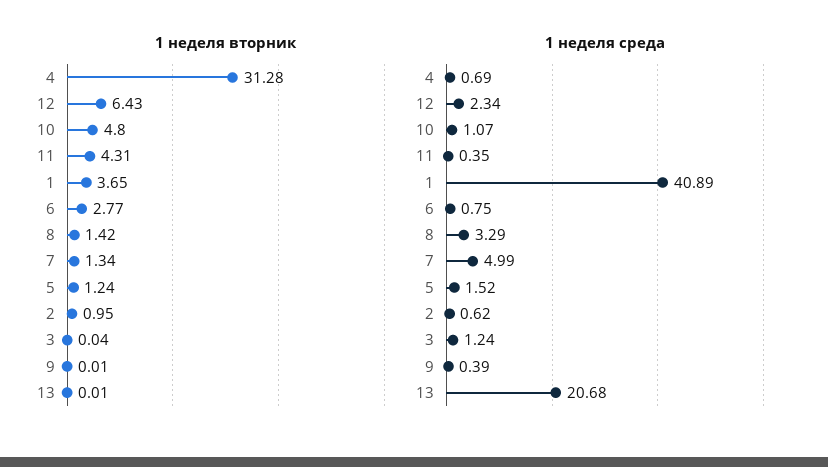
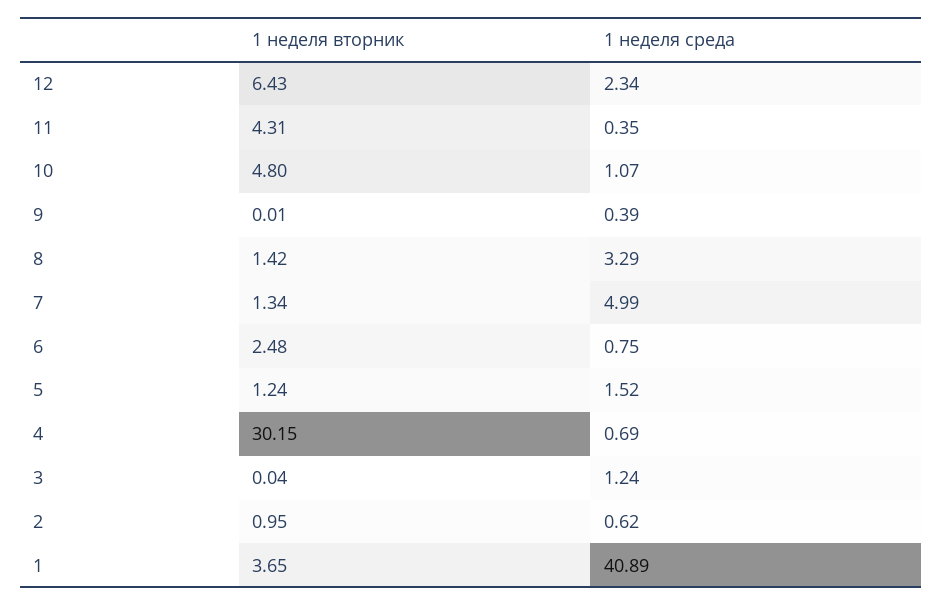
1 неделя вторник, 4: 31.28 -> 30.15
1 неделя вторник, 6: 2.77 -> 2.48
1 неделя вторник, 13: 0.01 -> none
1 неделя среда, 13: 20.68 -> none

